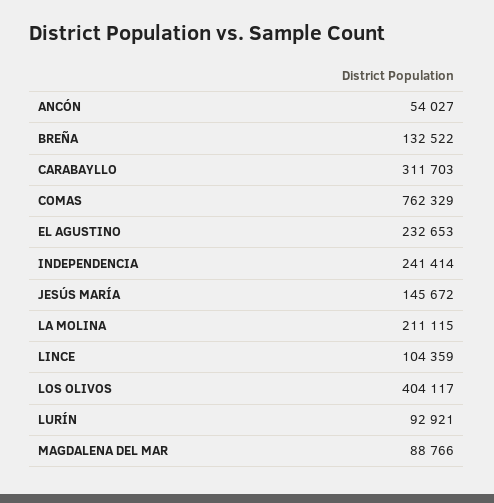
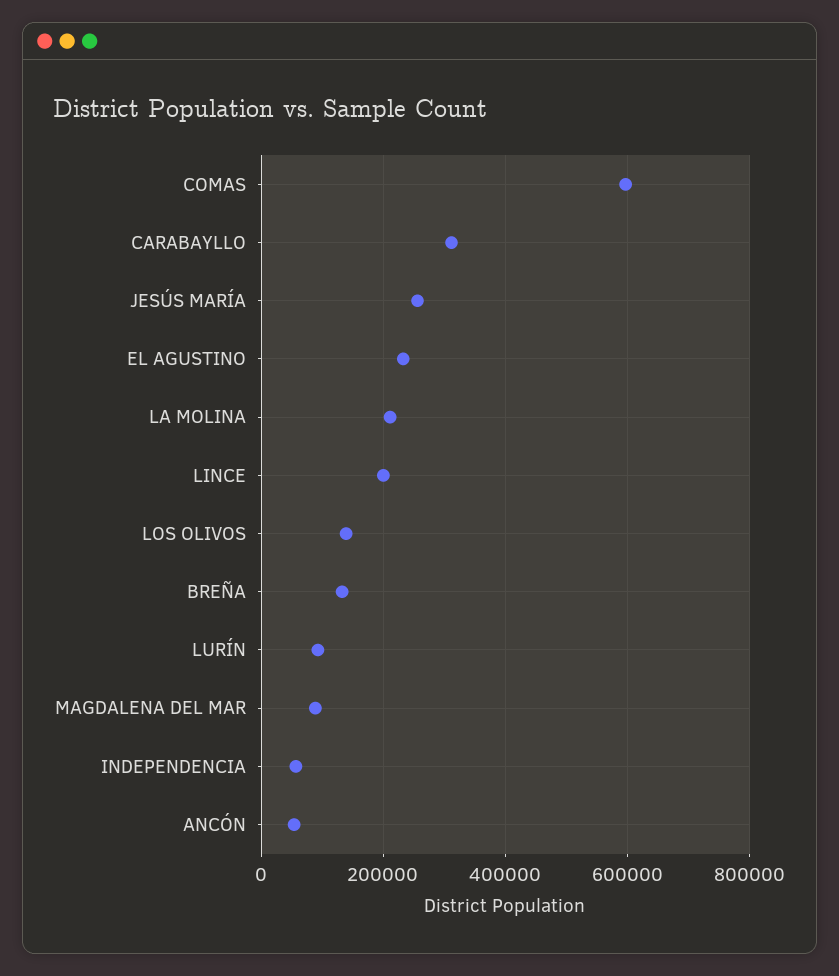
COMAS: 762329 -> 600000
INDEPENDENCIA: 241414 -> 60000
JESÚS MARÍA: 145672 -> 260000
LINCE: 104359 -> 200000
LOS OLIVOS: 404117 -> 140000

